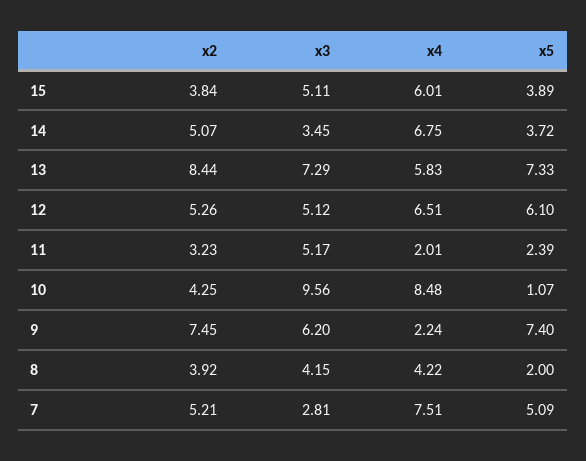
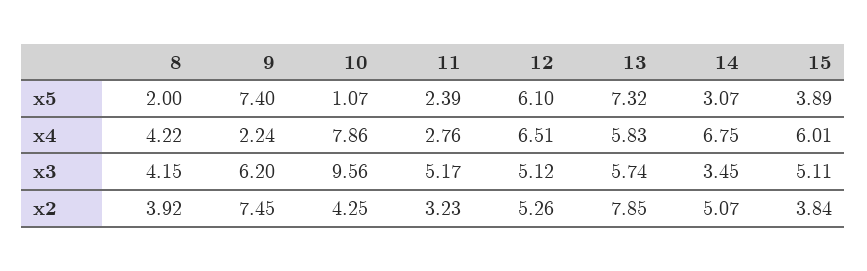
x5, 14: 3.72 -> 3.07
x2, 13: 8.44 -> 7.85
x3, 13: 7.29 -> 5.74
x5, 13: 7.33 -> 7.32
x4, 11: 2.01 -> 2.76
x4, 10: 8.48 -> 7.86
x2, 7: 5.21 -> none
x3, 7: 2.81 -> none
x4, 7: 7.51 -> none
x5, 7: 5.09 -> none

